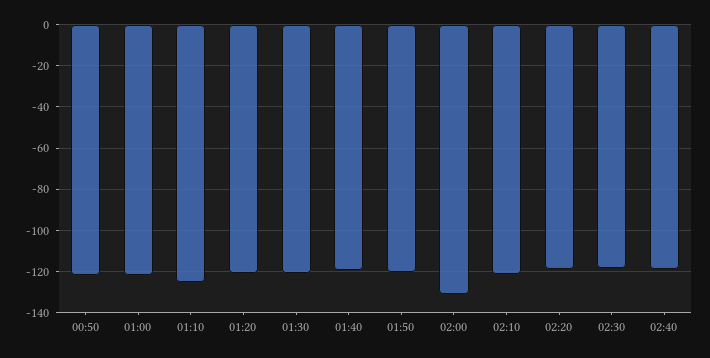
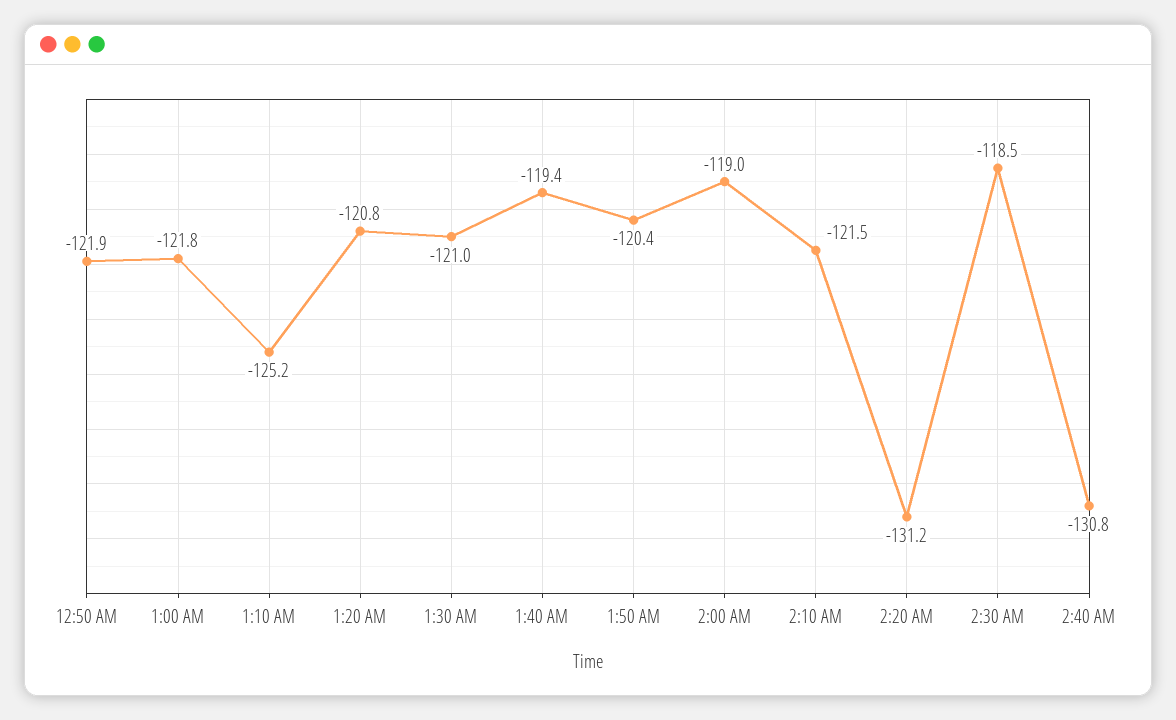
02:00: -130 -> -119
02:20: -120 -> -131.2
02:40: -120 -> -130.8

